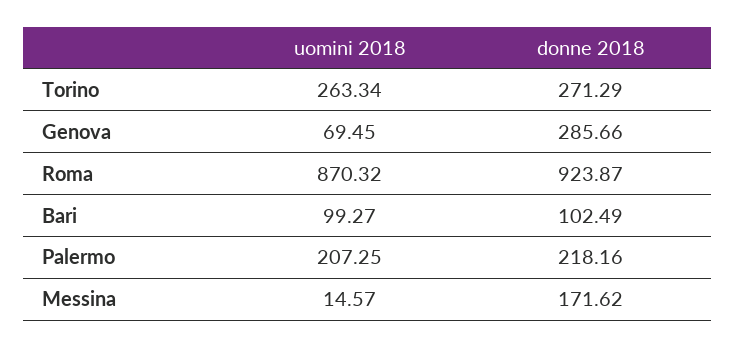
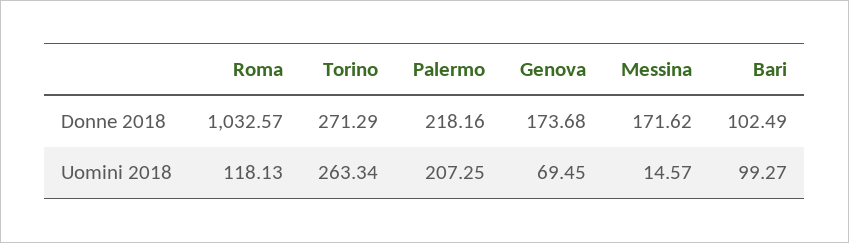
donne 2018, Genova: 285.66 -> 173.68
uomini 2018, Roma: 870.32 -> 118.13
donne 2018, Roma: 923.87 -> 1032.57

